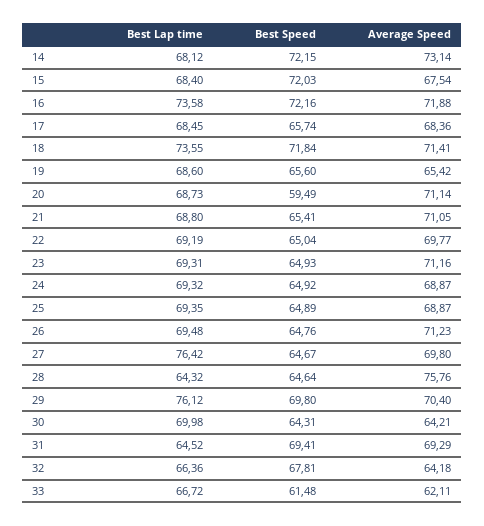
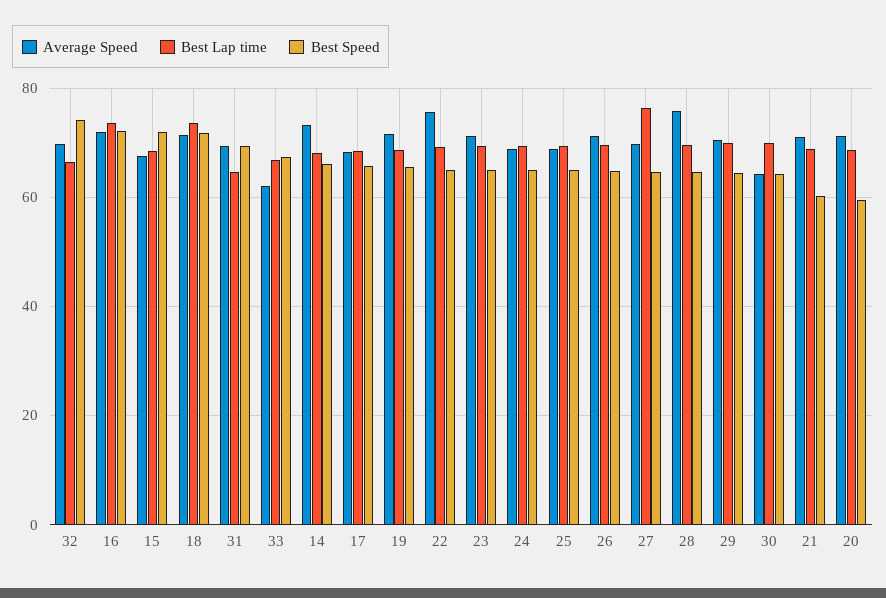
Best Speed, 14: 72.15 -> 66
Average Speed, 19: 65.42 -> 72
Best Speed, 21: 65.41 -> 60
Average Speed, 22: 69.77 -> 76
Best Lap time, 28: 64.32 -> 70
Best Lap time, 29: 76.12 -> 70
Best Speed, 29: 69.8 -> 64
Best Speed, 32: 67.81 -> 74
Average Speed, 32: 64.18 -> 70
Best Speed, 33: 61.48 -> 68

